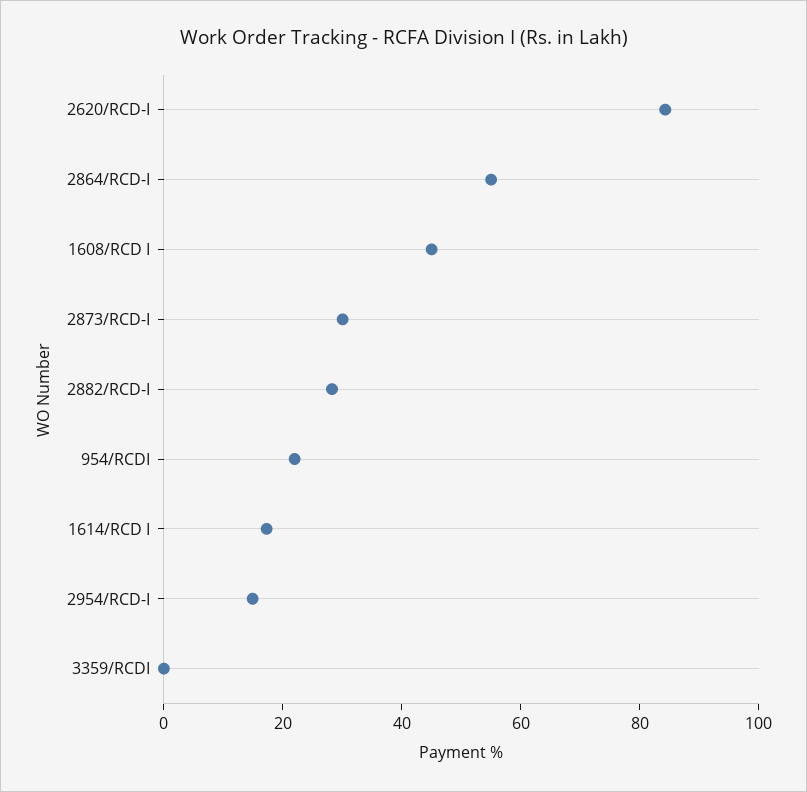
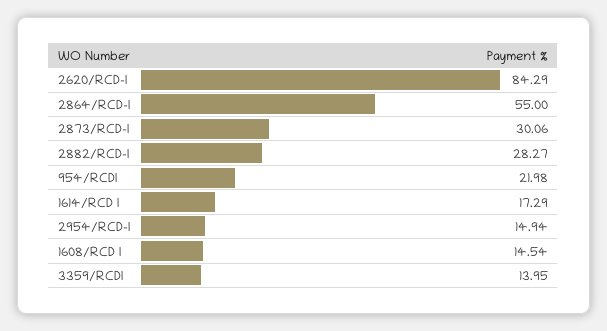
1608/RCD I: 45 -> 14.54
3359/RCDI: 0 -> 13.95

